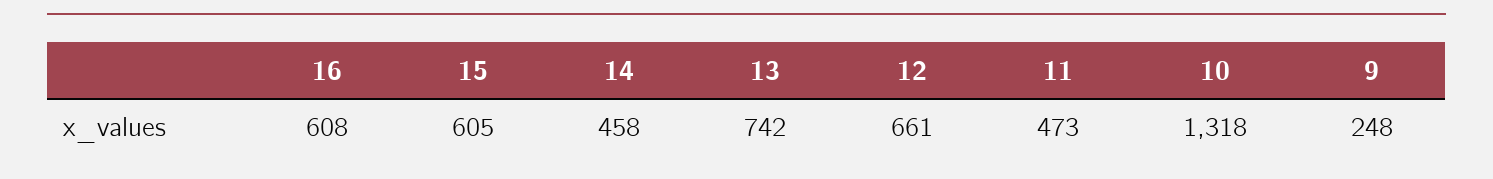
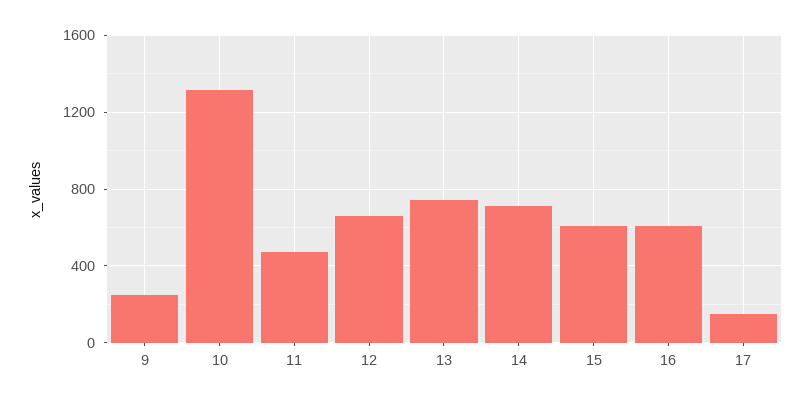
14: 458 -> 700
17: none -> 150

